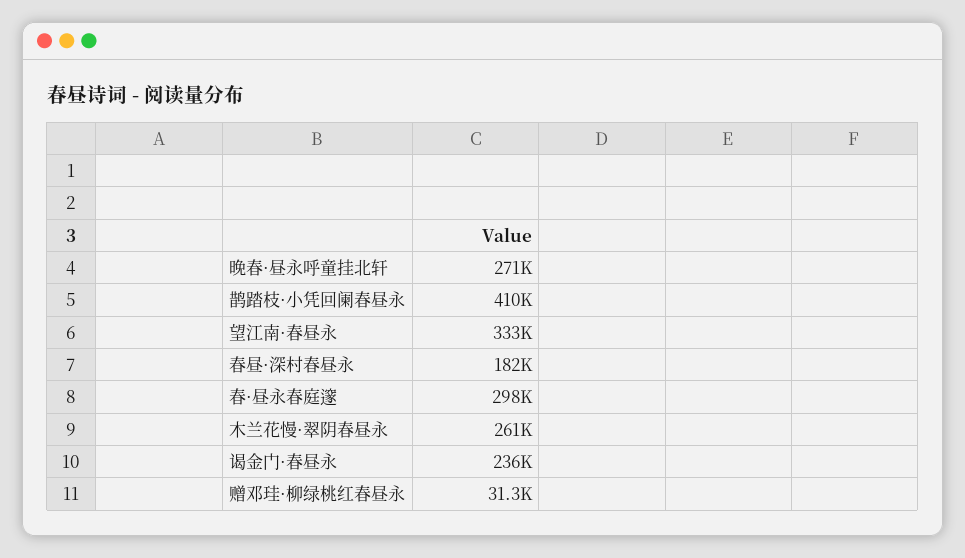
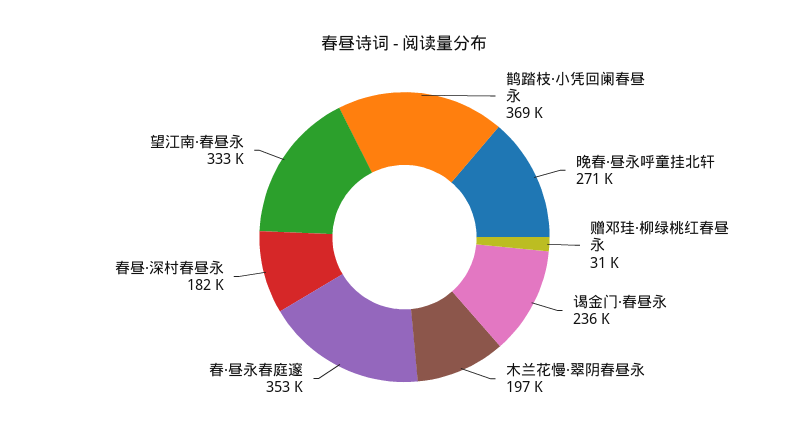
鹊踏枝·小凭回阑春昼永: 410000 -> 369000
春·昼永春庭邃: 298000 -> 353000
木兰花慢·翠阴春昼永: 261000 -> 197000

